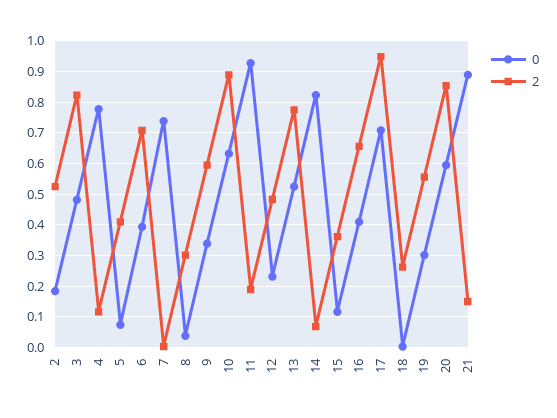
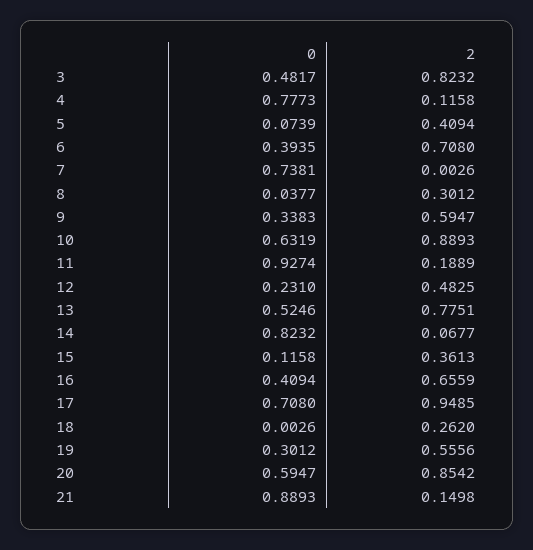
0, 2: 0.18 -> none
2, 2: 0.52 -> none

